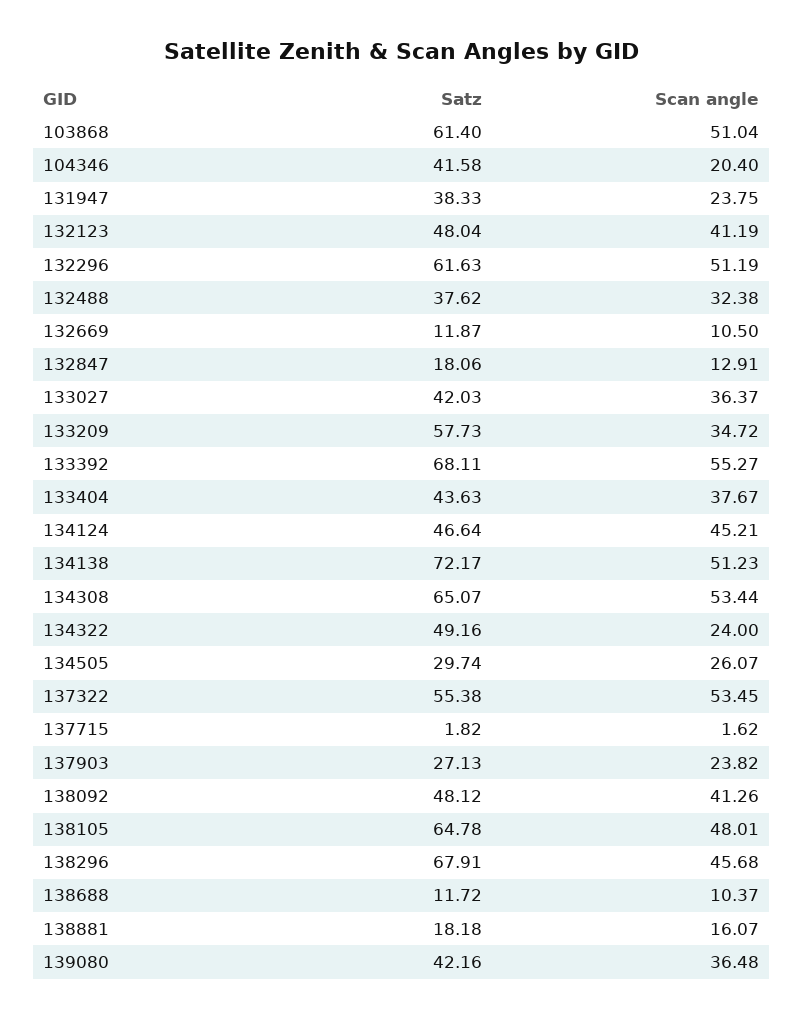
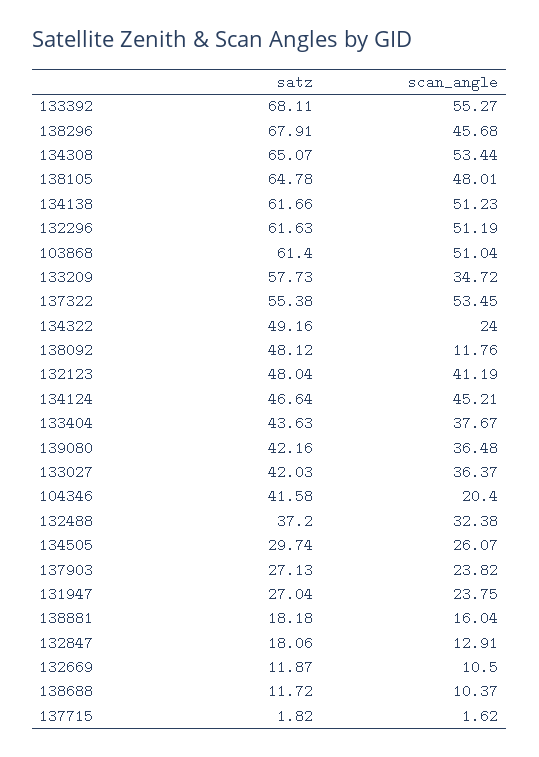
Satz, 131947: 38.33 -> 27.04
Satz, 132488: 37.62 -> 37.2
Satz, 134138: 72.17 -> 61.66
Scan angle, 138092: 41.26 -> 11.76
Scan angle, 138881: 16.07 -> 16.04

